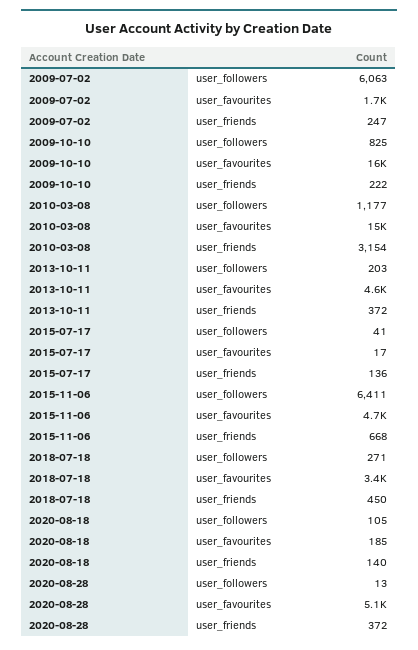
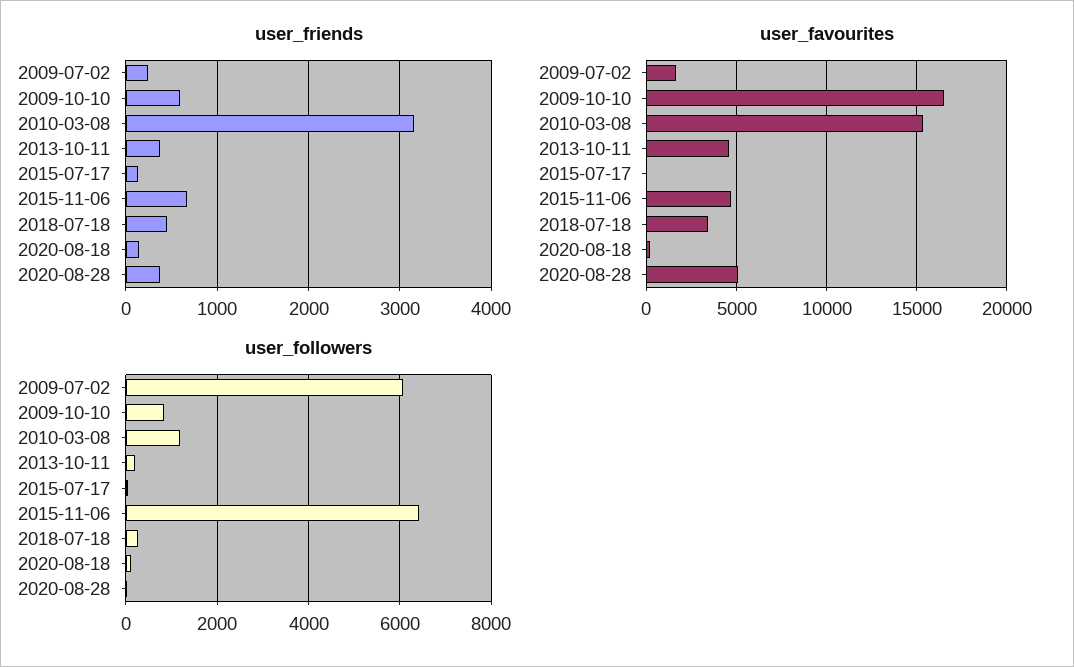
user_friends, 2009-10-10: 222 -> 600

